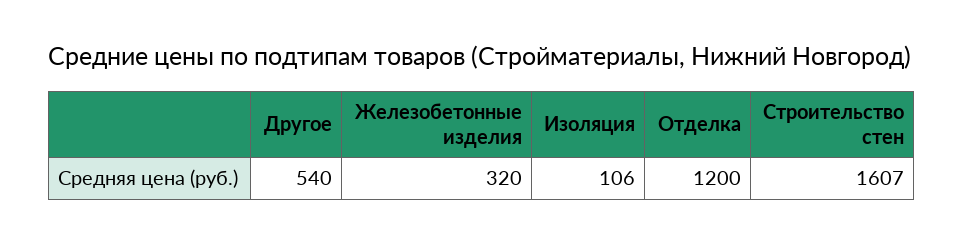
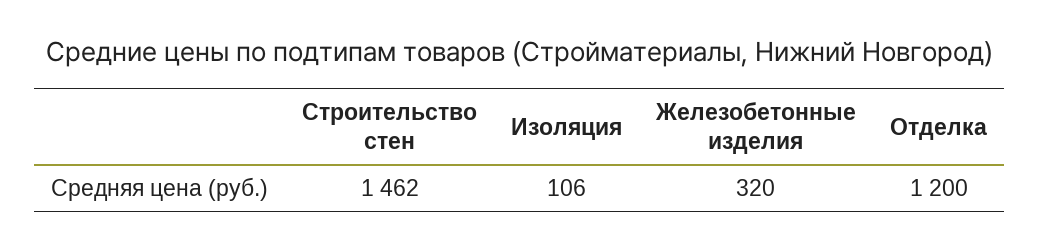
Другое: 540 -> none
Строительство стен: 1607 -> 1462

